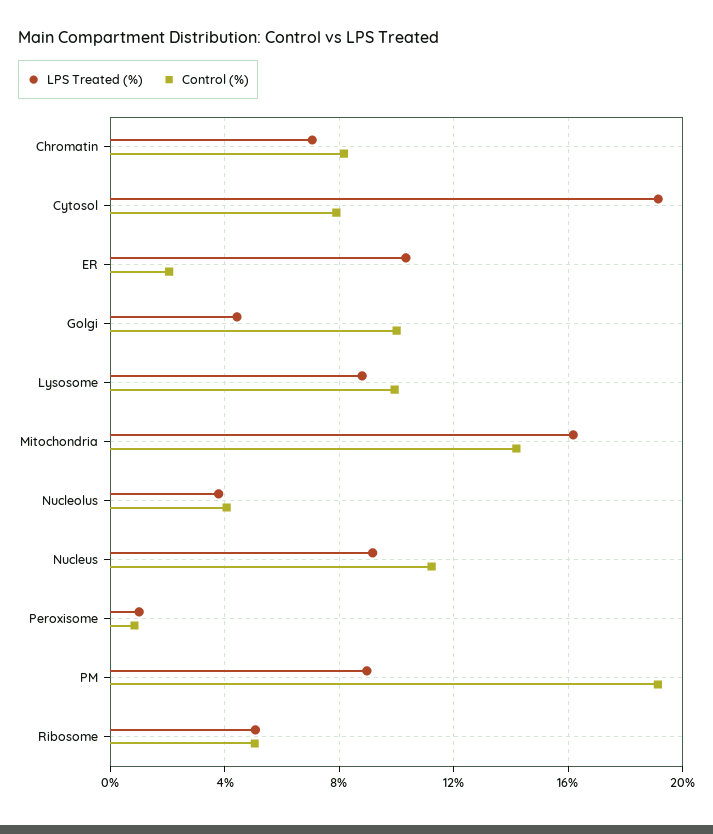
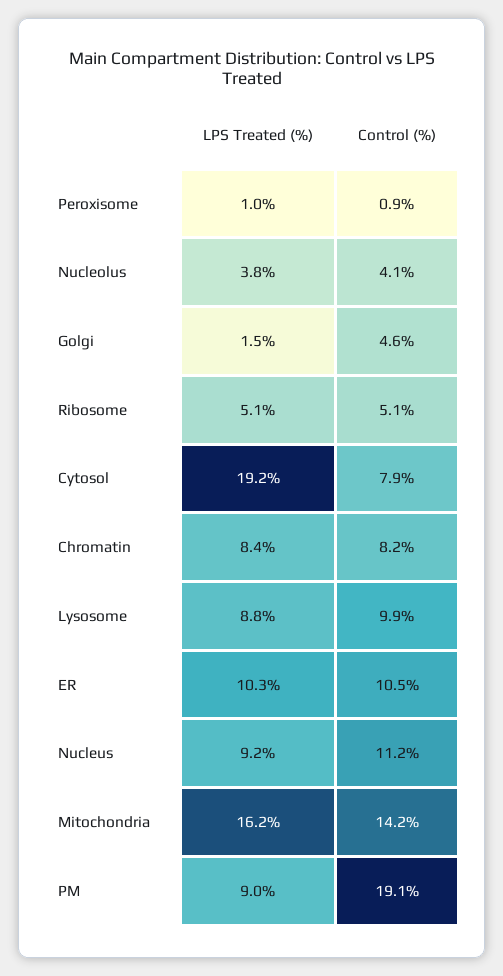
LPS Treated (%), Chromatin: 7 -> 8.4
Control (%), ER: 2 -> 10.5
LPS Treated (%), Golgi: 4.5 -> 1.5
Control (%), Golgi: 10 -> 4.6

